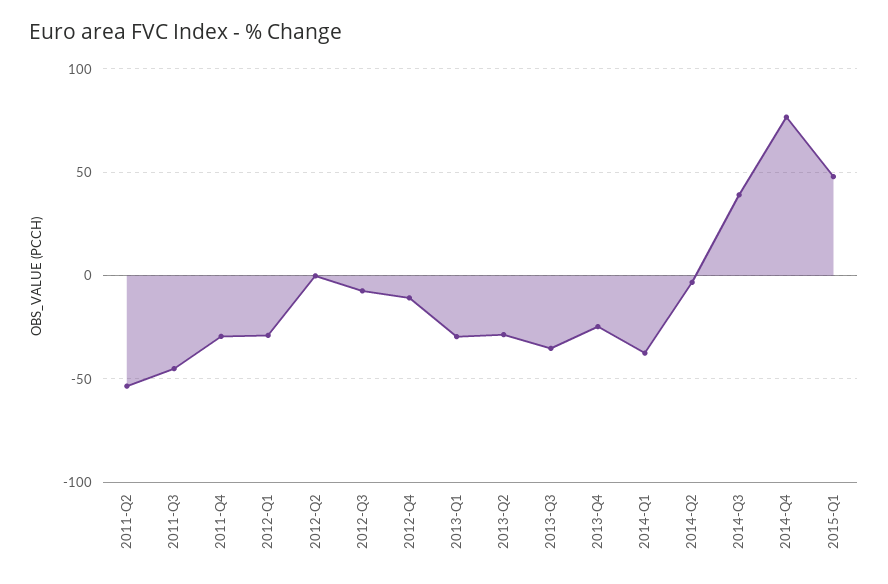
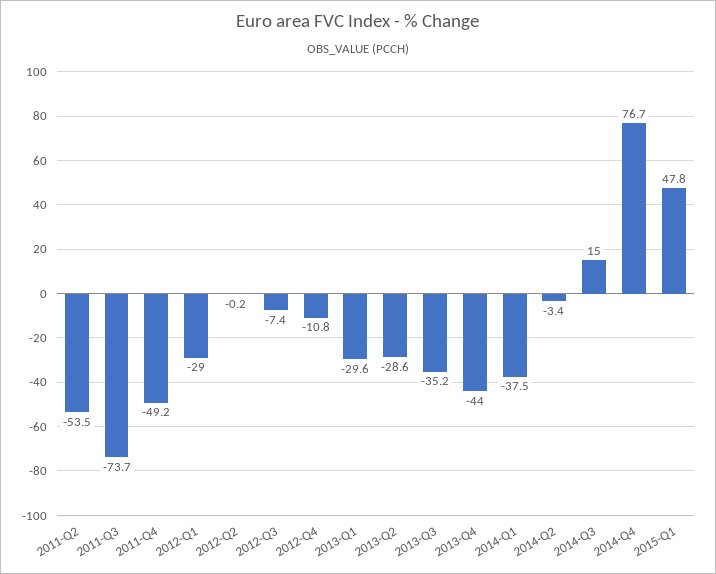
2011-Q3: -45 -> -73.7
2011-Q4: -30 -> -49.2
2013-Q4: -25 -> -44
2014-Q3: 40 -> 15

